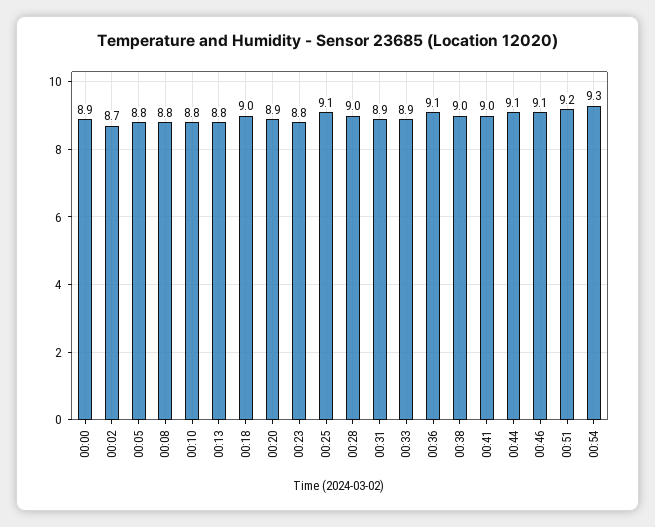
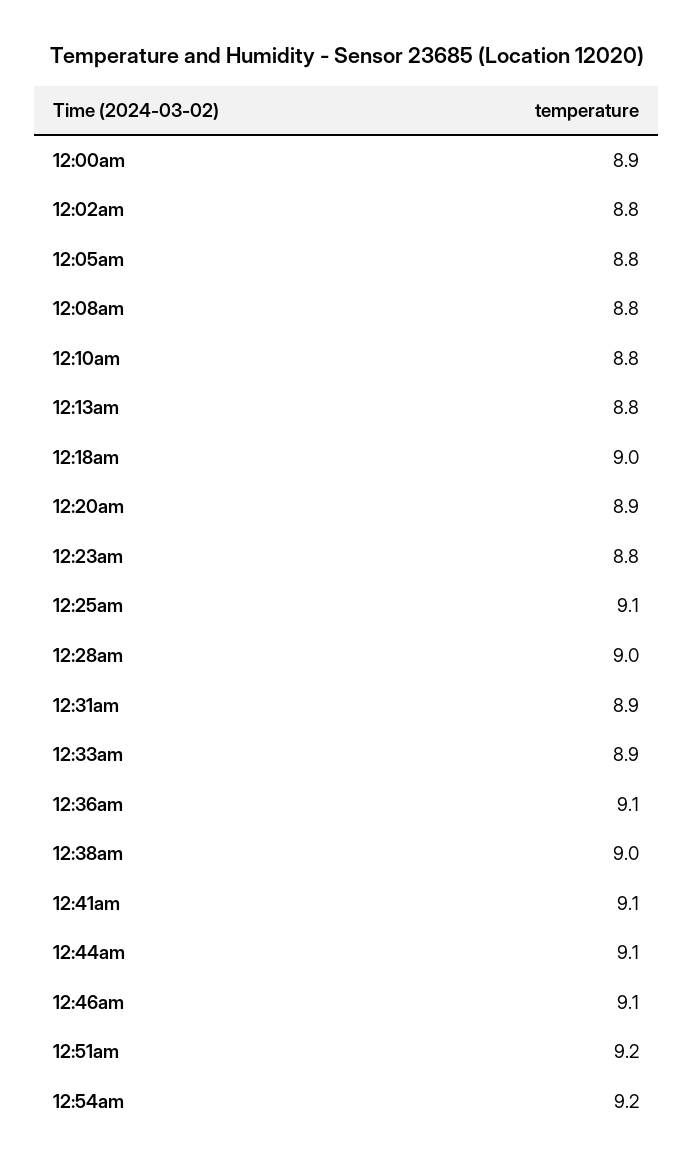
00:02: 8.7 -> 8.8
00:41: 9 -> 9.1
00:54: 9.3 -> 9.2

